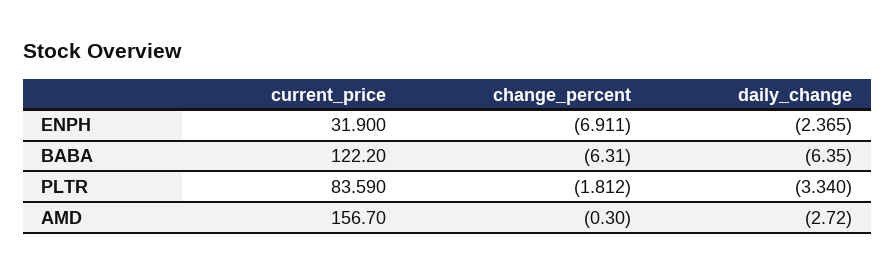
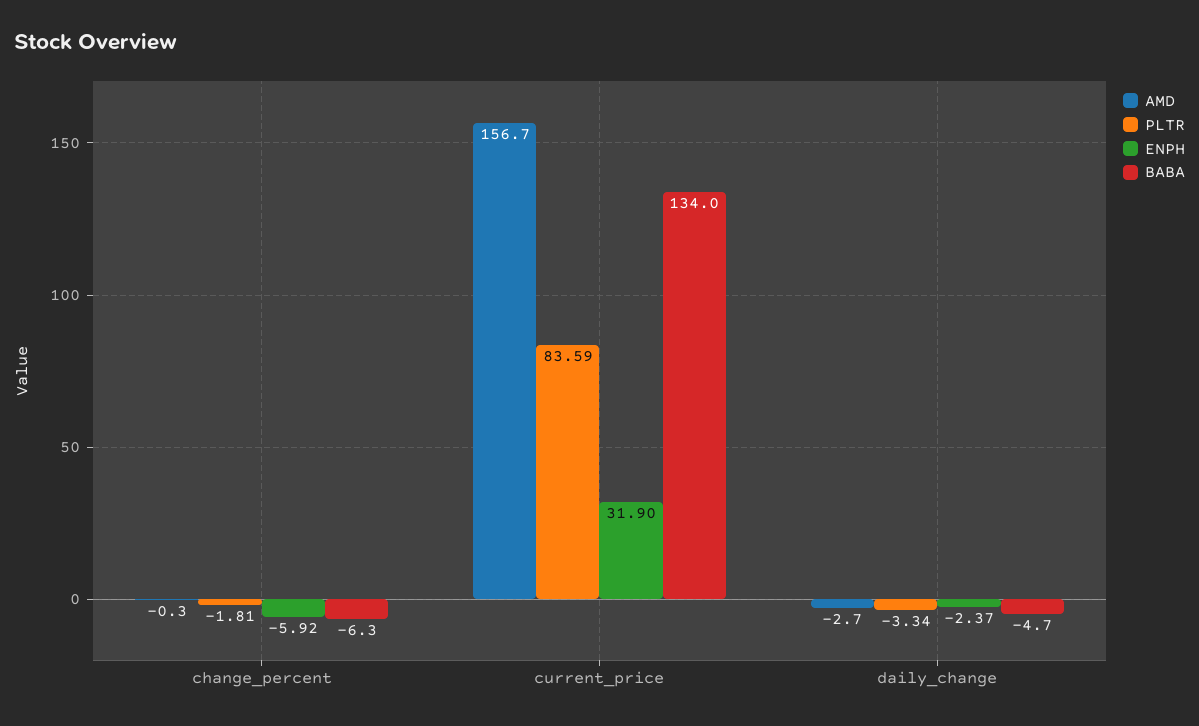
ENPH, change_percent: -6.911 -> -5.92
BABA, current_price: 122.2 -> 134
BABA, daily_change: -6.35 -> -4.7

